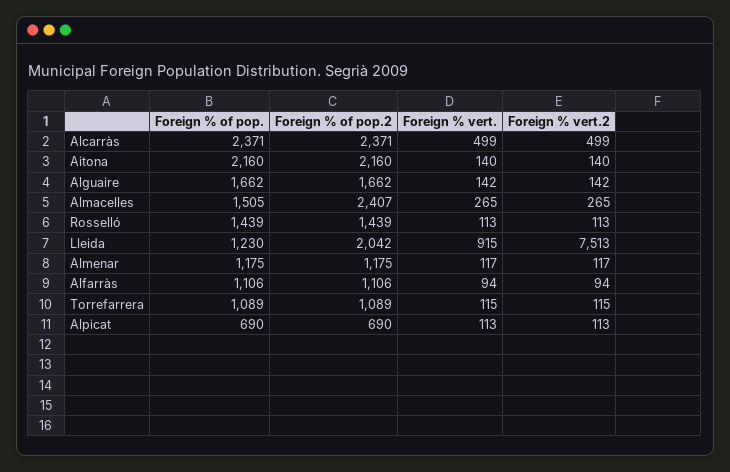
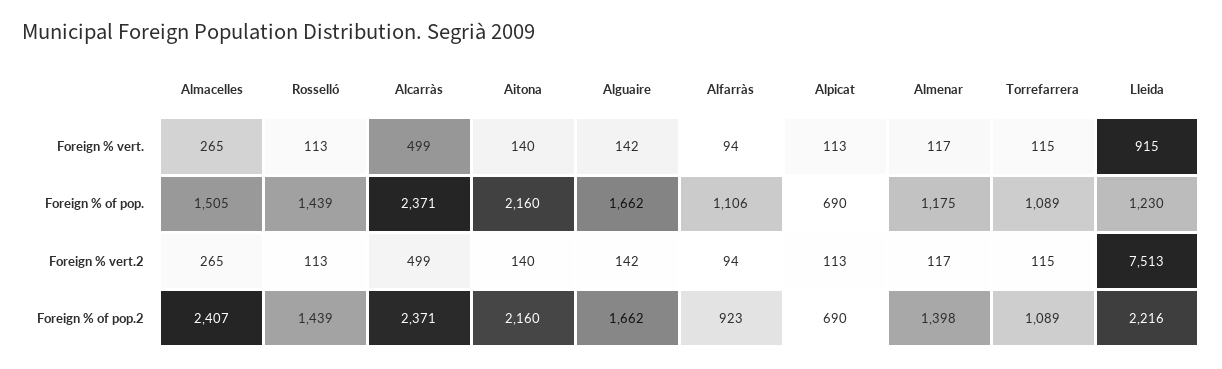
Foreign % of pop.2, Lleida: 2042 -> 2216
Foreign % of pop.2, Almenar: 1175 -> 1398
Foreign % of pop.2, Alfarràs: 1106 -> 923

